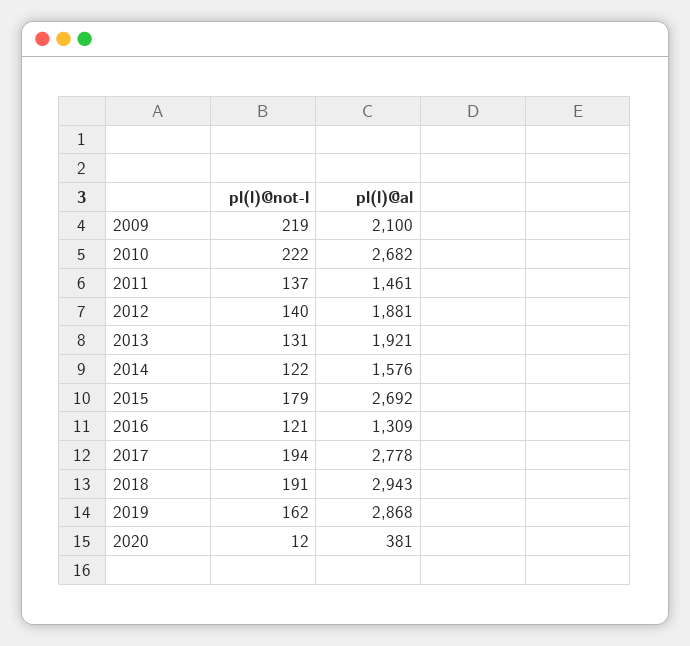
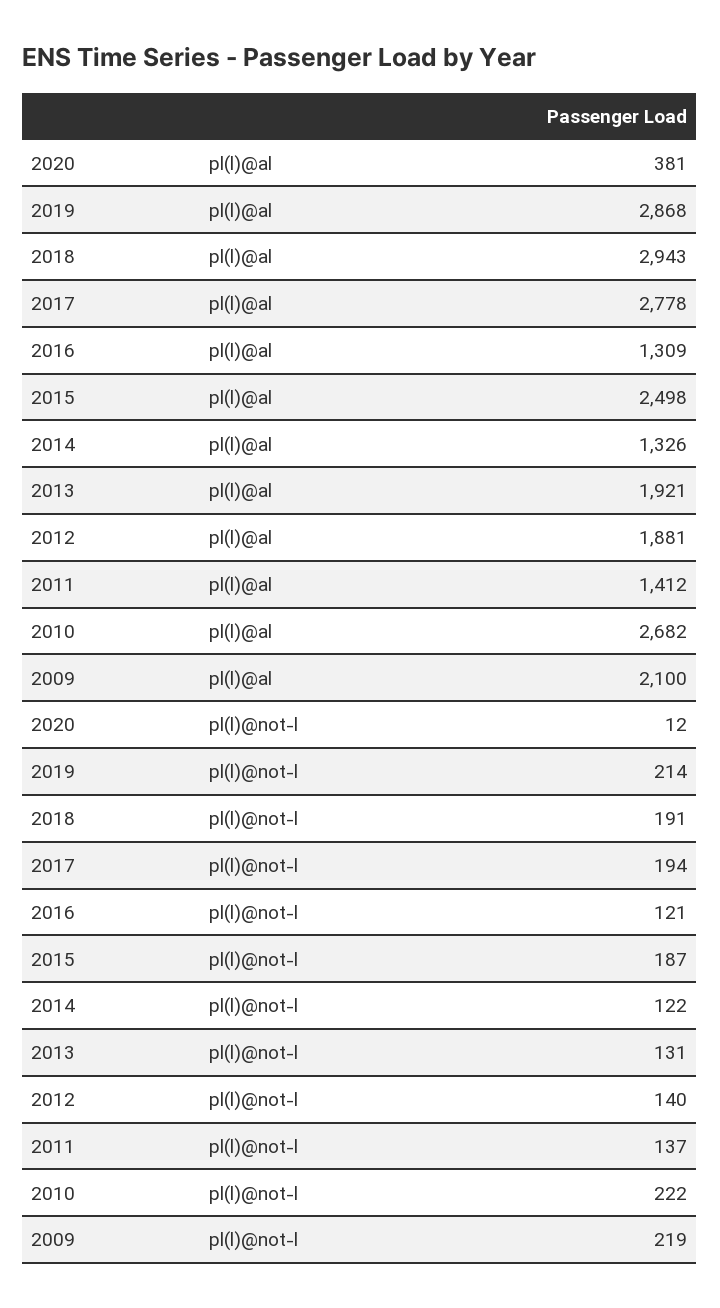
pl(l)@al, 2011: 1461 -> 1412
pl(l)@al, 2014: 1576 -> 1326
pl(l)@not-l, 2015: 179 -> 187
pl(l)@al, 2015: 2692 -> 2498
pl(l)@not-l, 2019: 162 -> 214

